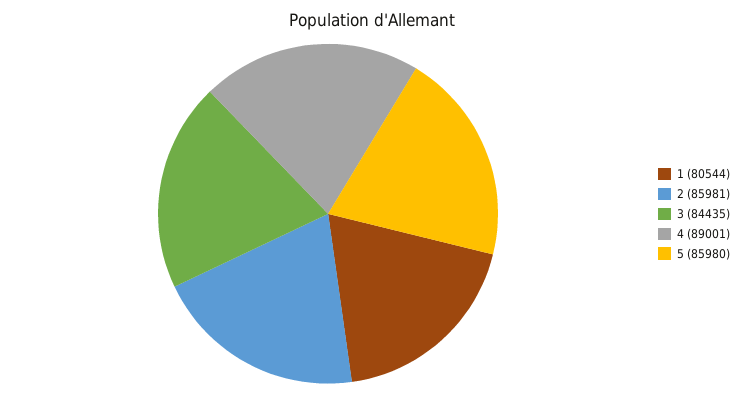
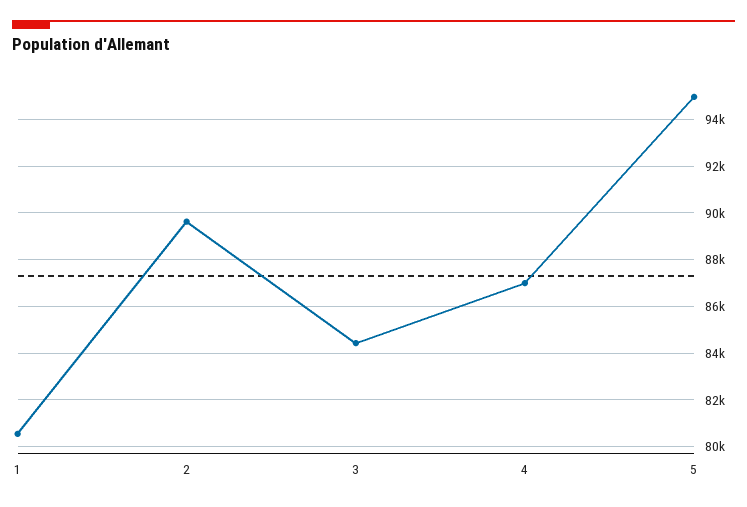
2: 85981 -> 89500
4: 89001 -> 87000
5: 85980 -> 95000

